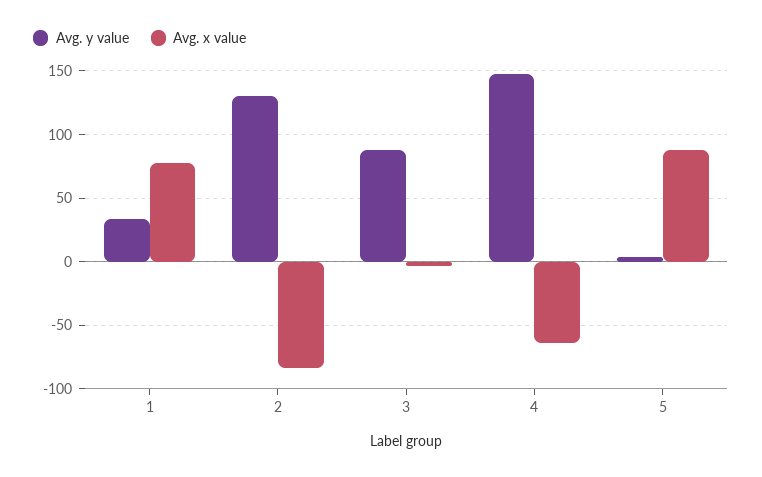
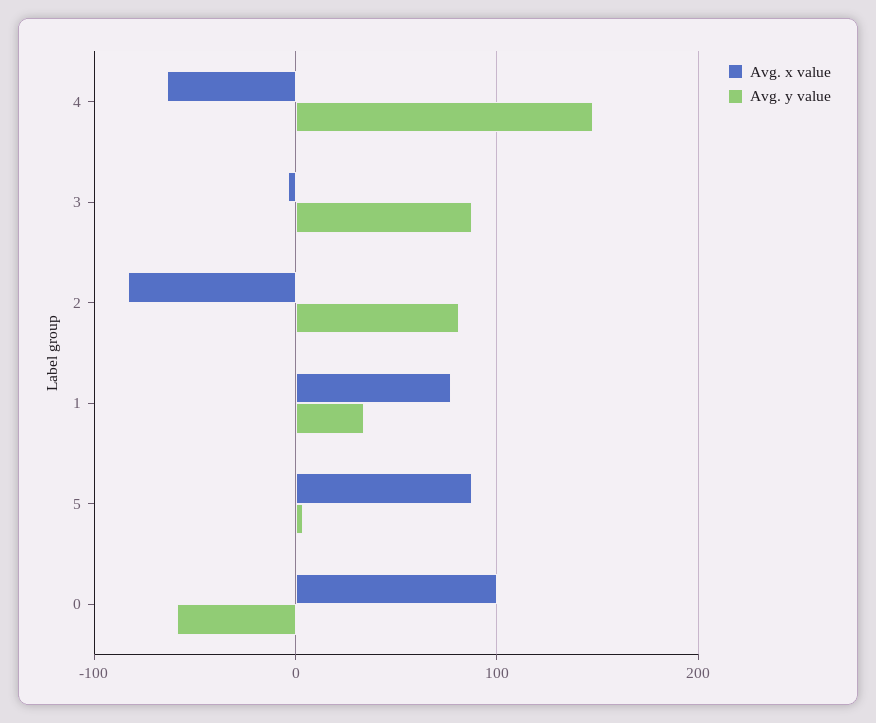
Avg. y value, 2: 130 -> 80
Avg. x value, 0: none -> 100
Avg. y value, 0: none -> -60

